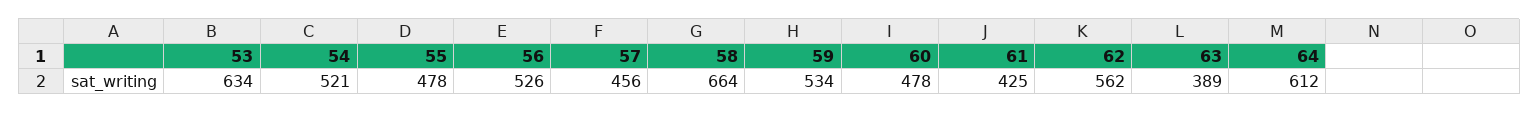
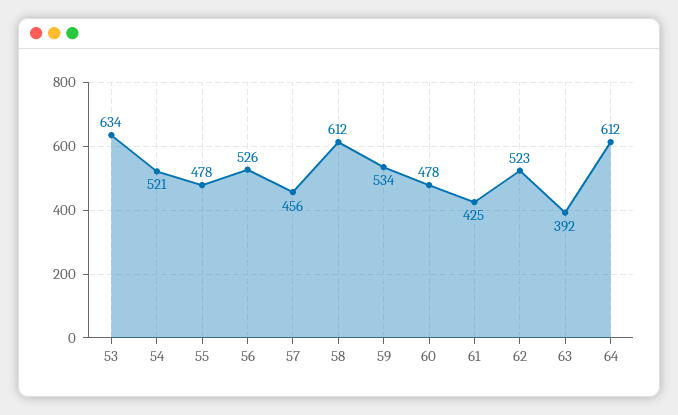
58: 664 -> 612
62: 562 -> 523
63: 389 -> 392

